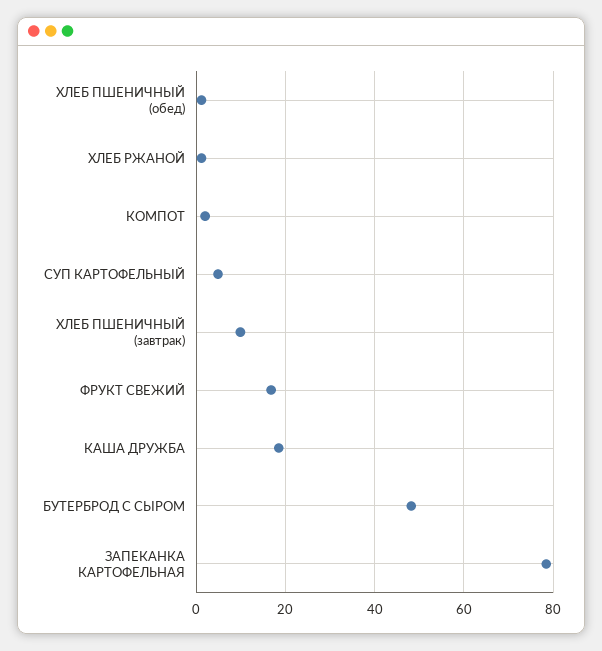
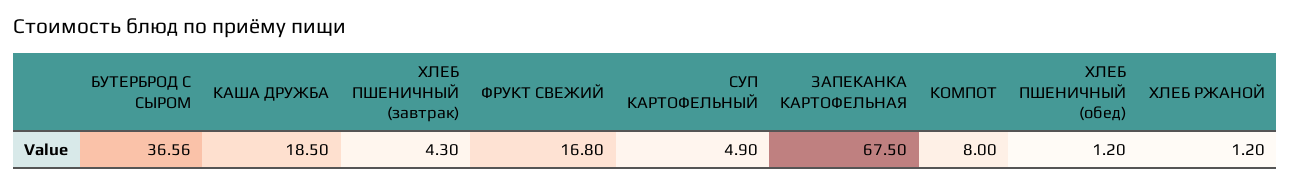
КОМПОТ: 2 -> 8
ХЛЕБ ПШЕНИЧНЫЙ (завтрак): 10 -> 4.3
БУТЕРБРОД С СЫРОМ: 48 -> 36.56
ЗАПЕКАНКА КАРТОФЕЛЬНАЯ: 78 -> 67.5

